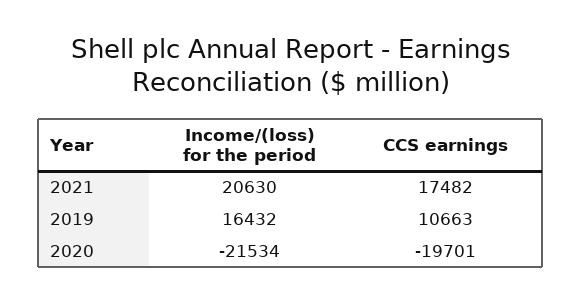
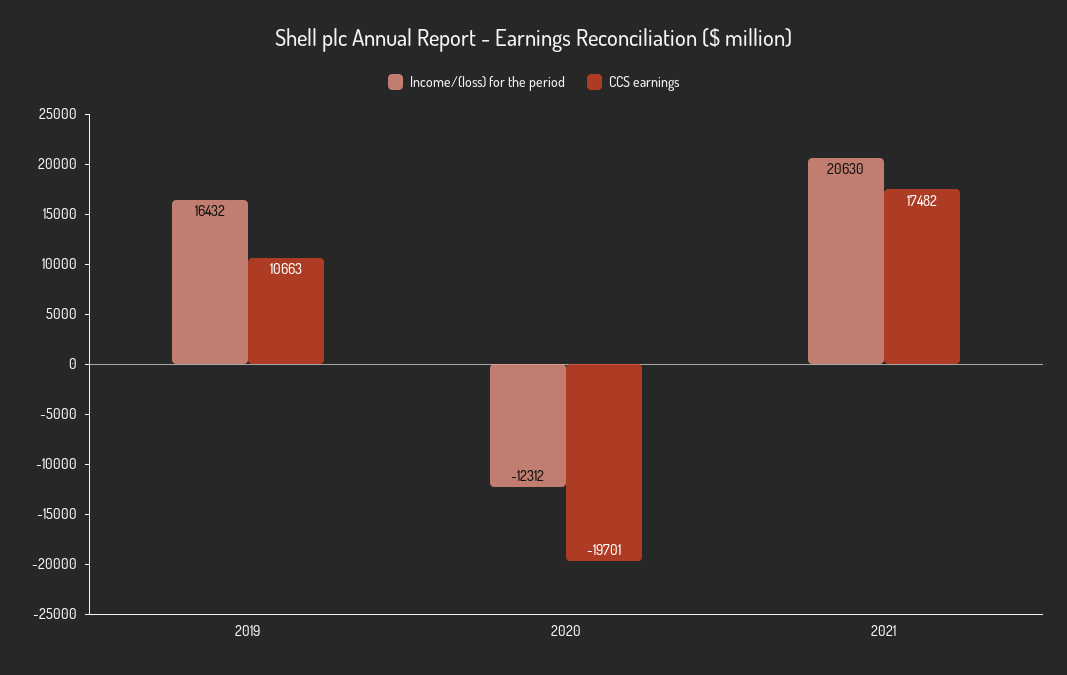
Income/(loss) for the period, 2020: -21534 -> -12312

